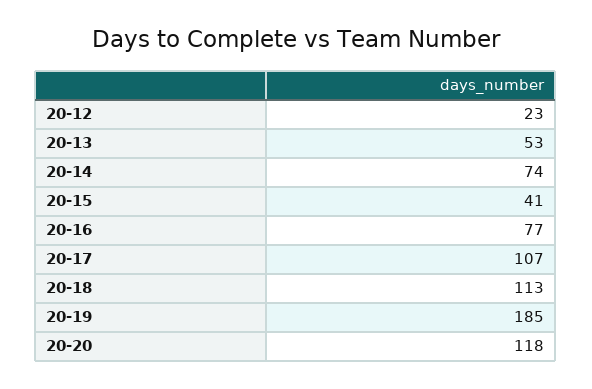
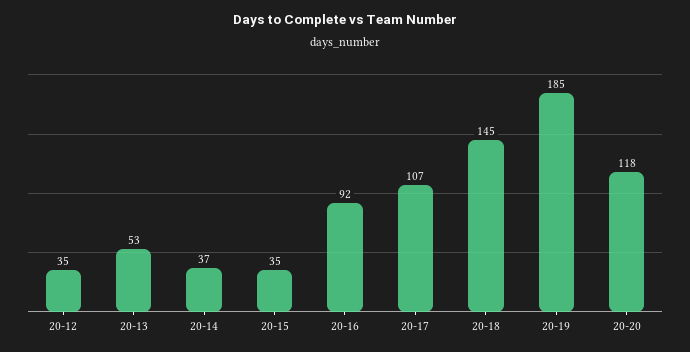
20-12: 23 -> 35
20-14: 74 -> 37
20-15: 41 -> 35
20-16: 77 -> 92
20-18: 113 -> 145

